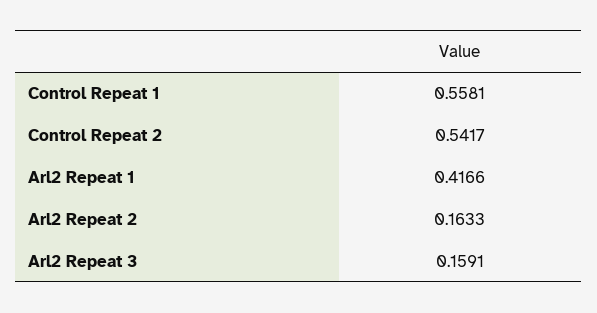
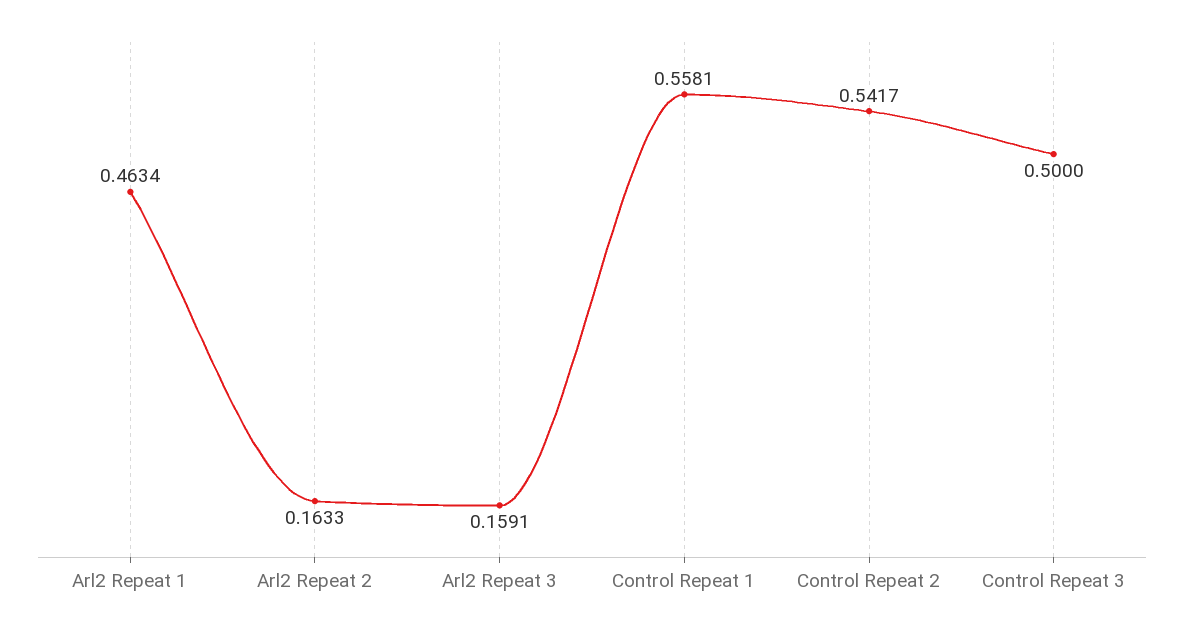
Arl2 Repeat 1: 0.4166 -> 0.4634
Control Repeat 3: none -> 0.5

